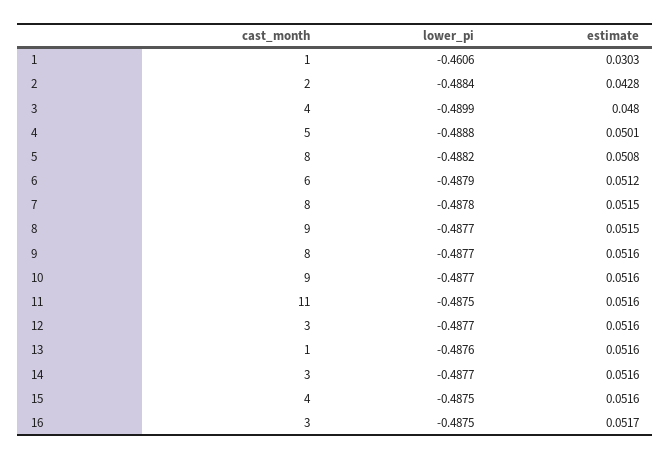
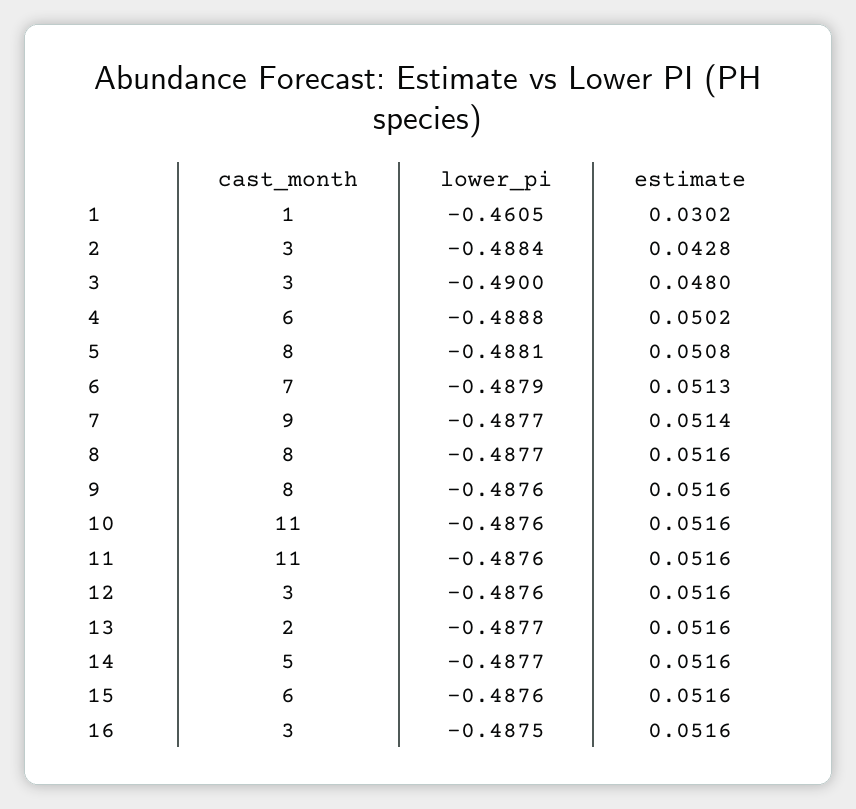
lower_pi, 1: -0.4606 -> -0.4605
estimate, 1: 0.0303 -> 0.0302
cast_month, 2: 2 -> 3
cast_month, 3: 4 -> 3
lower_pi, 3: -0.4899 -> -0.49
cast_month, 4: 5 -> 6
estimate, 4: 0.0501 -> 0.0502
lower_pi, 5: -0.4882 -> -0.4881
cast_month, 6: 6 -> 7
estimate, 6: 0.0512 -> 0.0513
cast_month, 7: 8 -> 9
lower_pi, 7: -0.4878 -> -0.4877
estimate, 7: 0.0515 -> 0.0514
cast_month, 8: 9 -> 8
estimate, 8: 0.0515 -> 0.0516
lower_pi, 9: -0.4877 -> -0.4876
cast_month, 10: 9 -> 11
lower_pi, 10: -0.4877 -> -0.4876
lower_pi, 11: -0.4875 -> -0.4876
lower_pi, 12: -0.4877 -> -0.4876
cast_month, 13: 1 -> 2
lower_pi, 13: -0.4876 -> -0.4877
cast_month, 14: 3 -> 5
cast_month, 15: 4 -> 6
lower_pi, 15: -0.4875 -> -0.4876
estimate, 16: 0.0517 -> 0.0516

